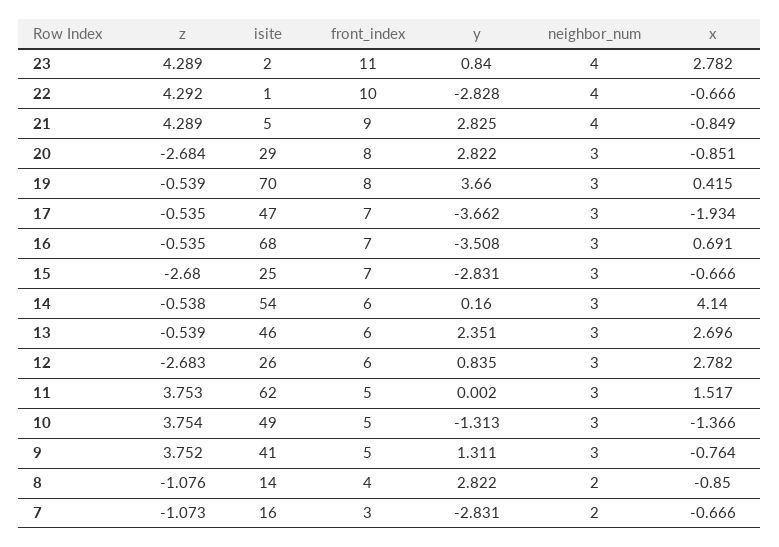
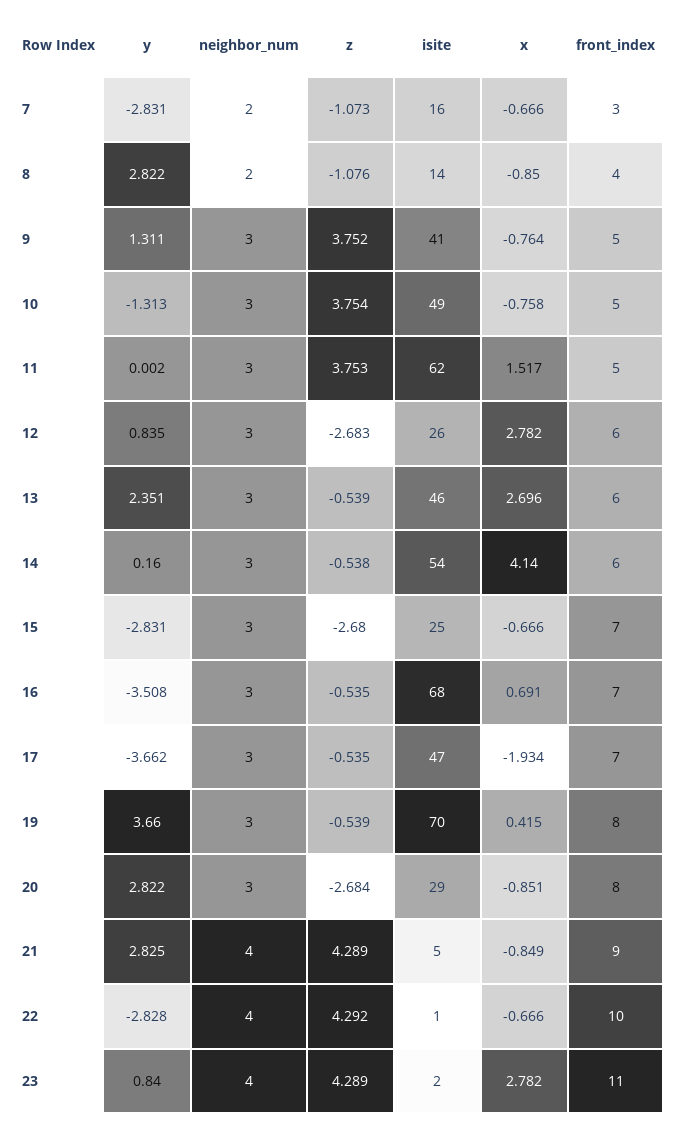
x, 10: -1.366 -> -0.758

